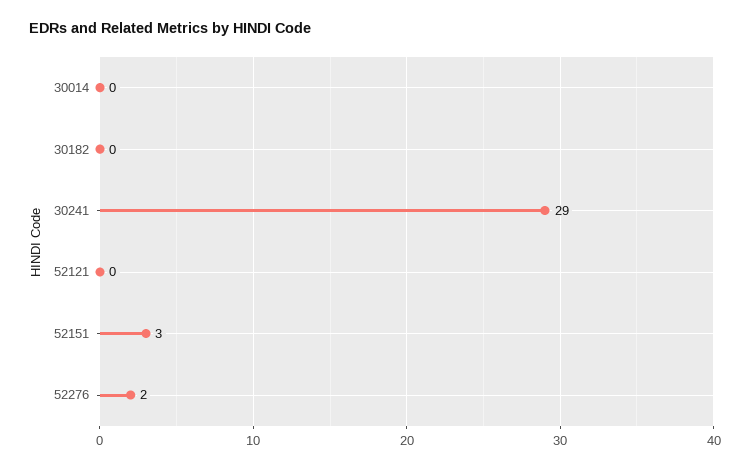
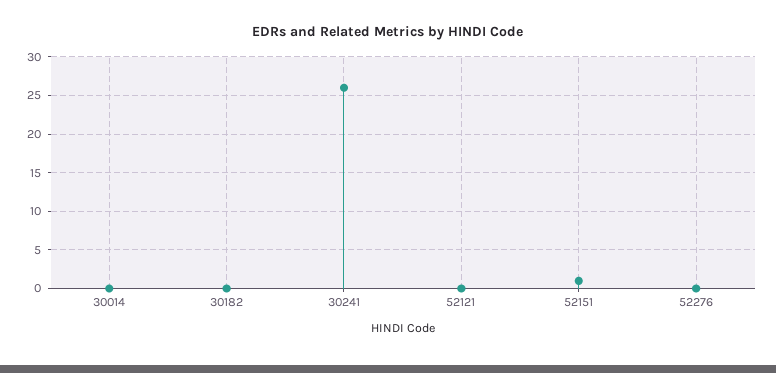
30241: 29 -> 26
52151: 3 -> 1
52276: 2 -> 0

